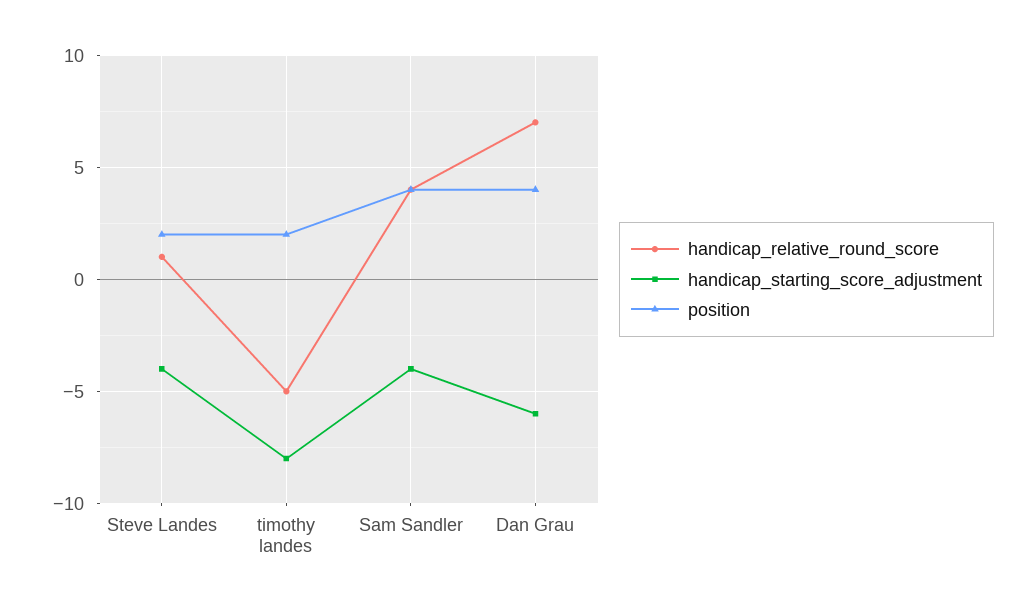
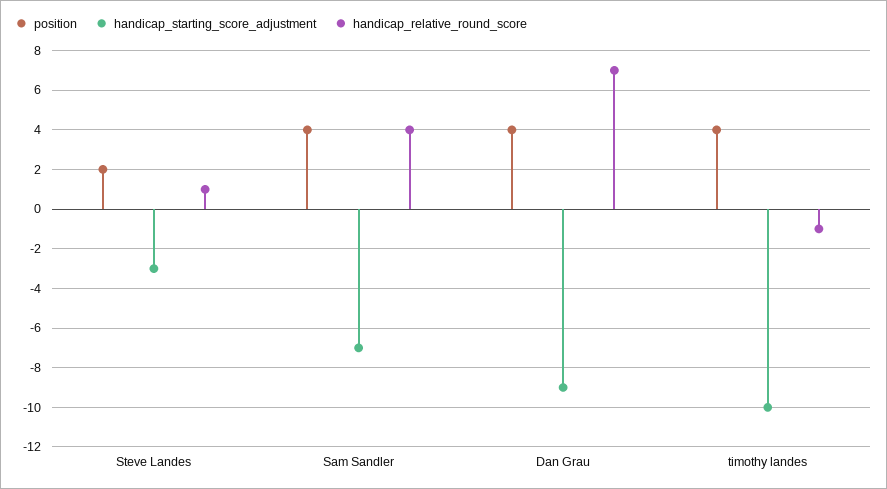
handicap_starting_score_adjustment, Steve Landes: -4 -> -3
handicap_relative_round_score, timothy landes: -5 -> -1
handicap_starting_score_adjustment, timothy landes: -8 -> -10
position, timothy landes: 2 -> 4
handicap_starting_score_adjustment, Sam Sandler: -4 -> -7
handicap_starting_score_adjustment, Dan Grau: -6 -> -9

